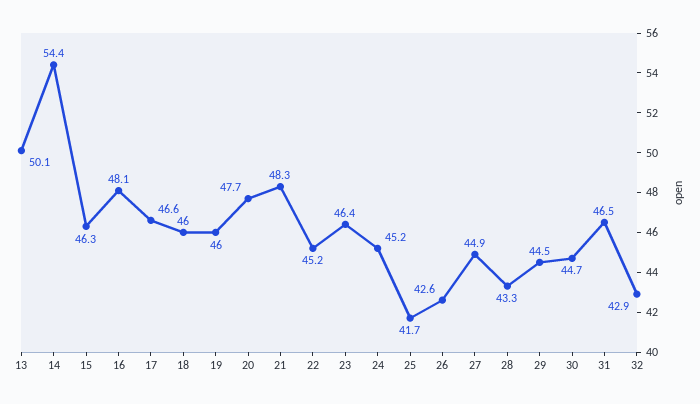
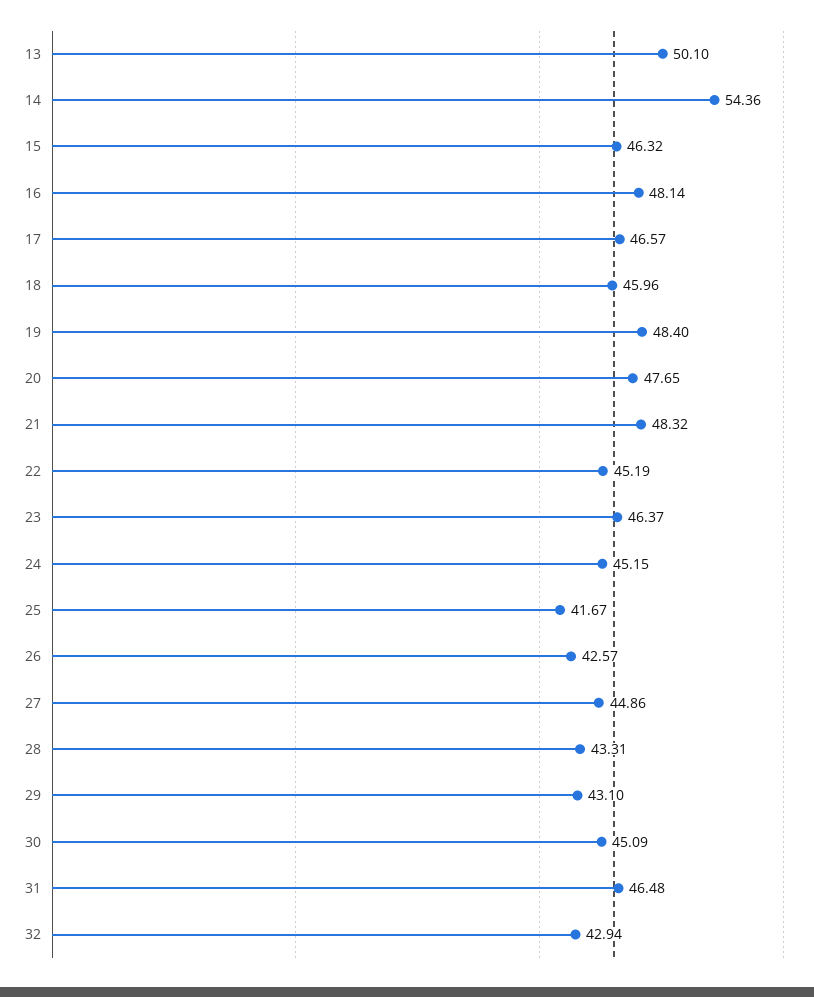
19: 46 -> 48.4
29: 44.5 -> 43.1
30: 44.7 -> 45.09

